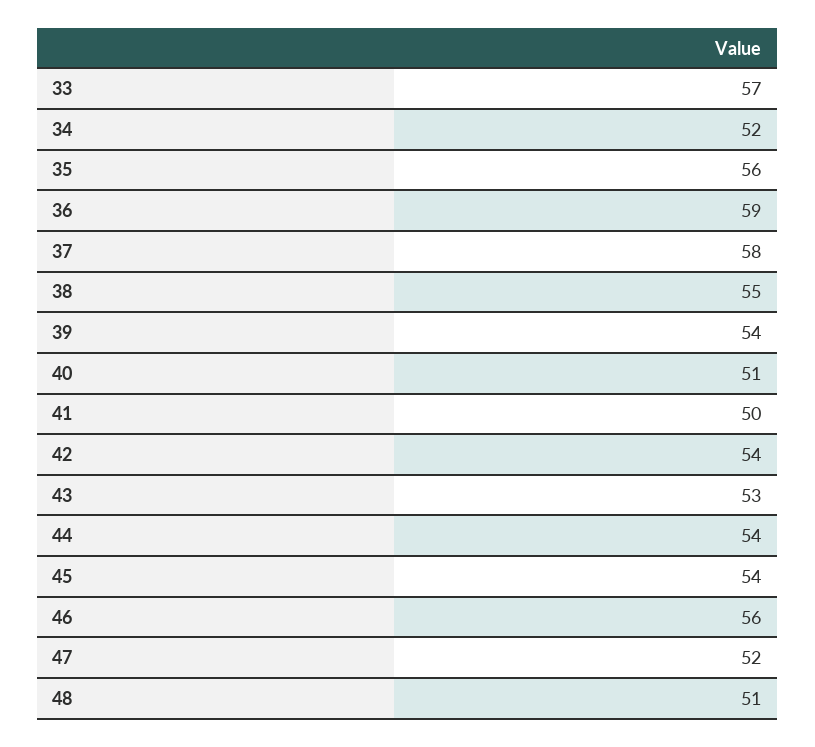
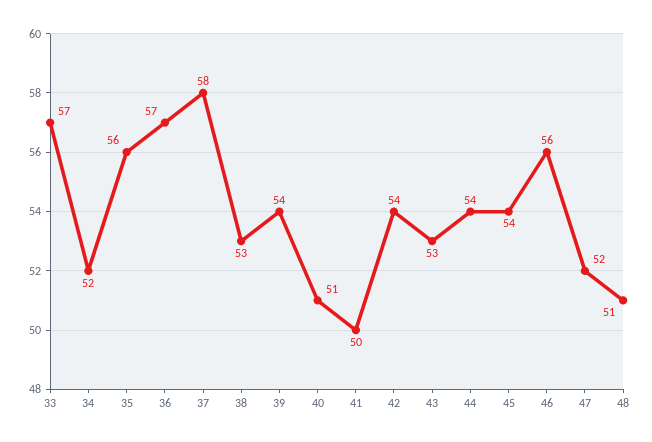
36: 59 -> 57
38: 55 -> 53

